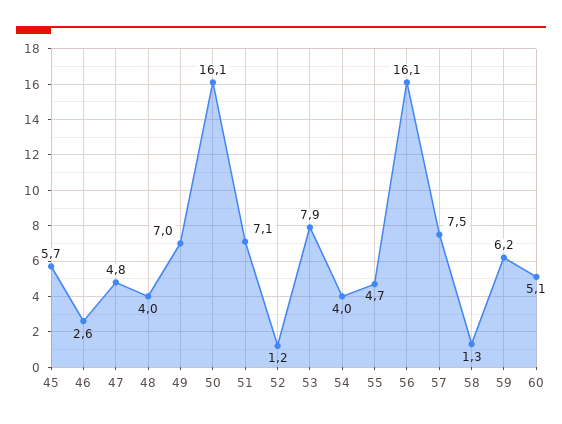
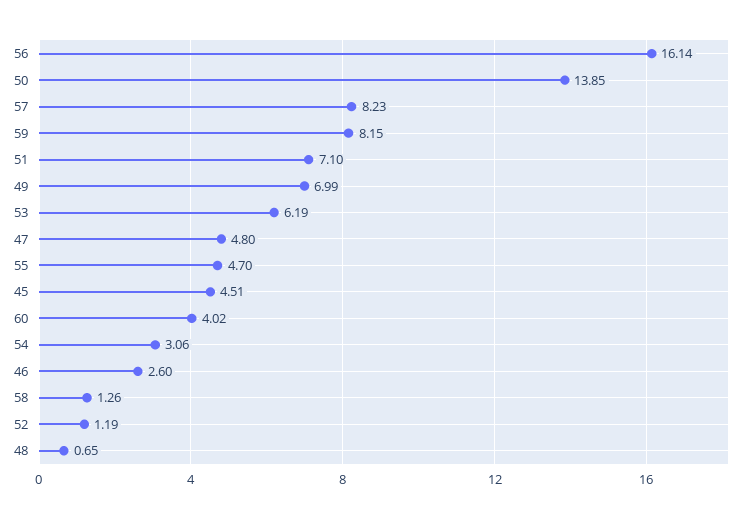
45: 5.7 -> 4.51
48: 4 -> 0.65
50: 16.1 -> 13.85
53: 7.9 -> 6.19
54: 4 -> 3.06
57: 7.5 -> 8.23
59: 6.2 -> 8.15
60: 5.1 -> 4.02

